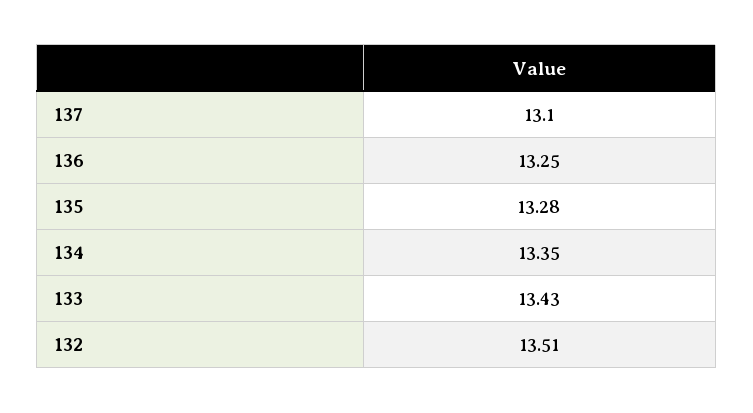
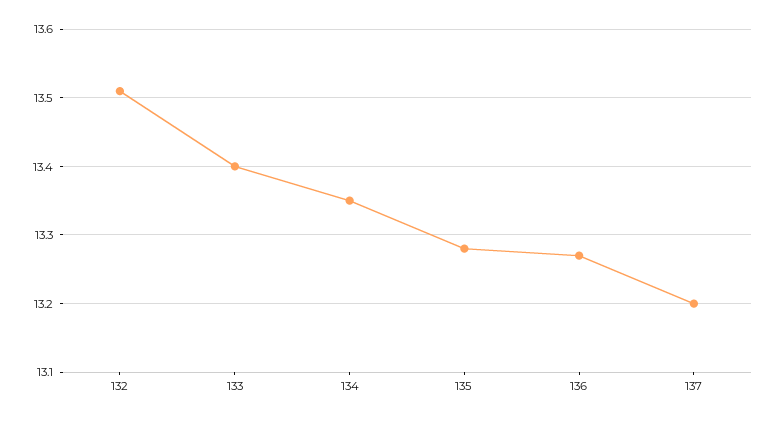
137: 13.1 -> 13.2
136: 13.25 -> 13.27
133: 13.43 -> 13.4

